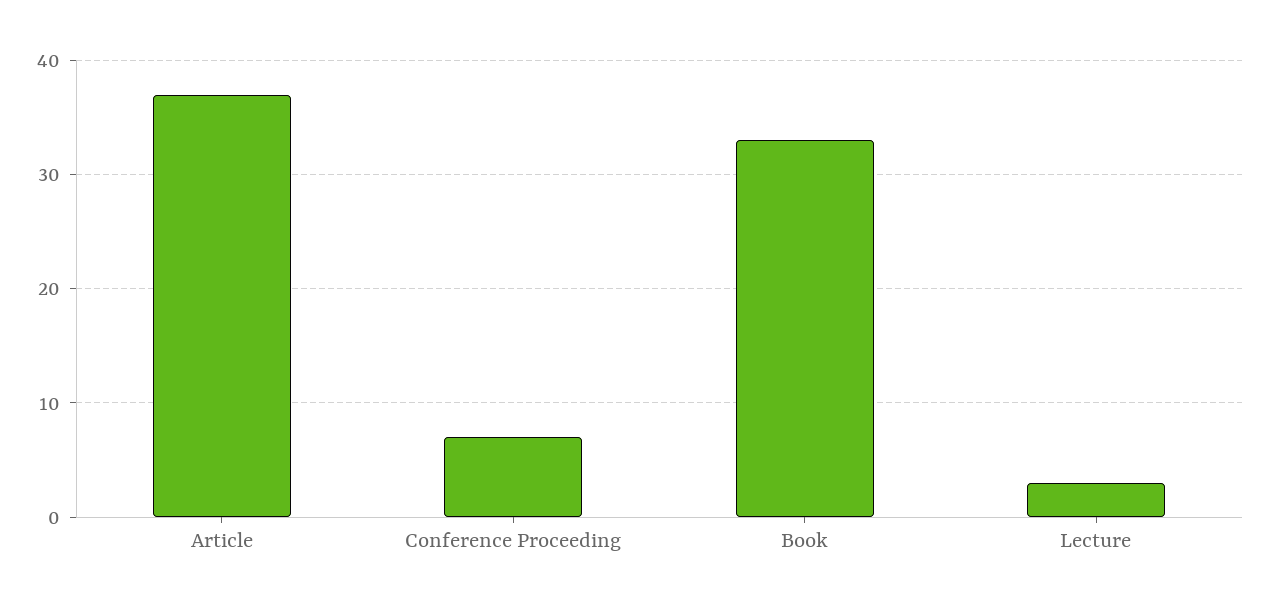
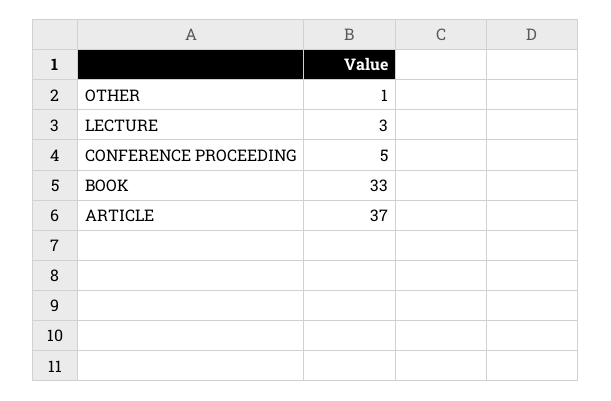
Conference Proceeding: 7 -> 5
OTHER: none -> 1

